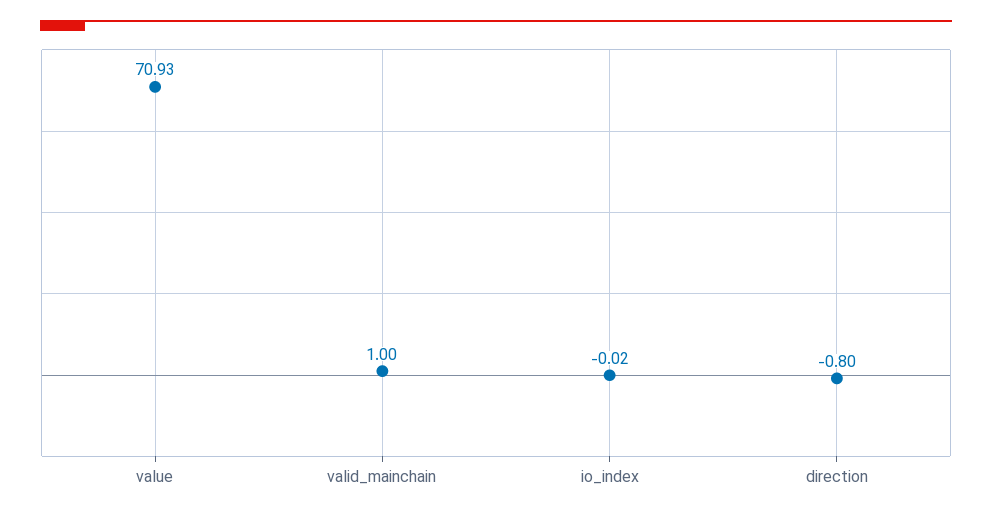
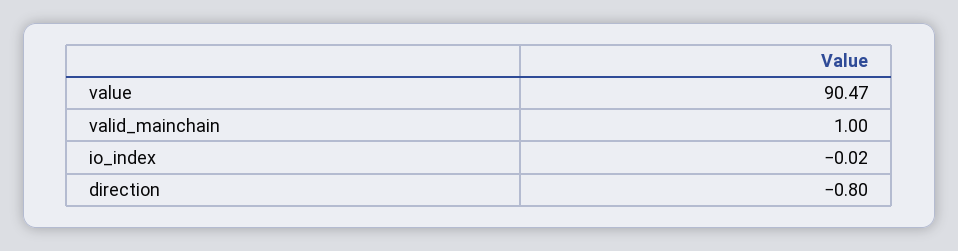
value: 70.93 -> 90.47

